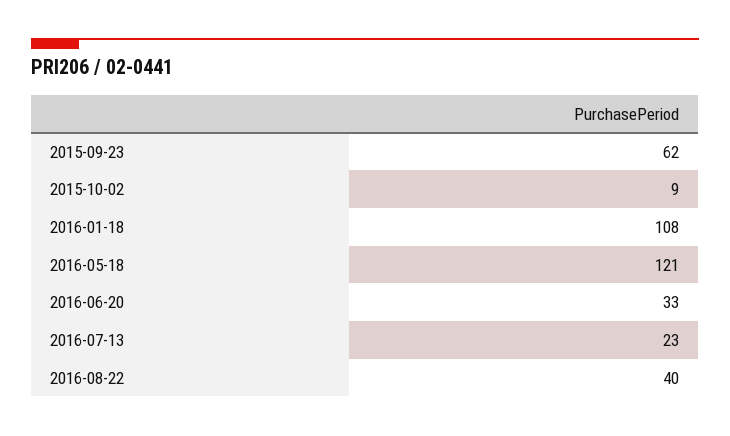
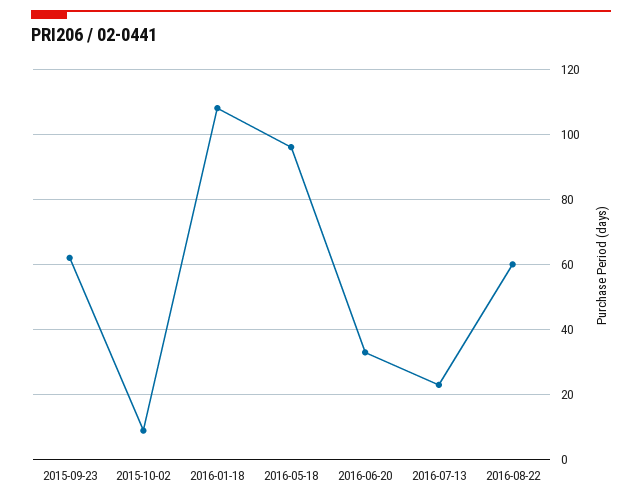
2016-05-18: 121 -> 95
2016-08-22: 40 -> 60

